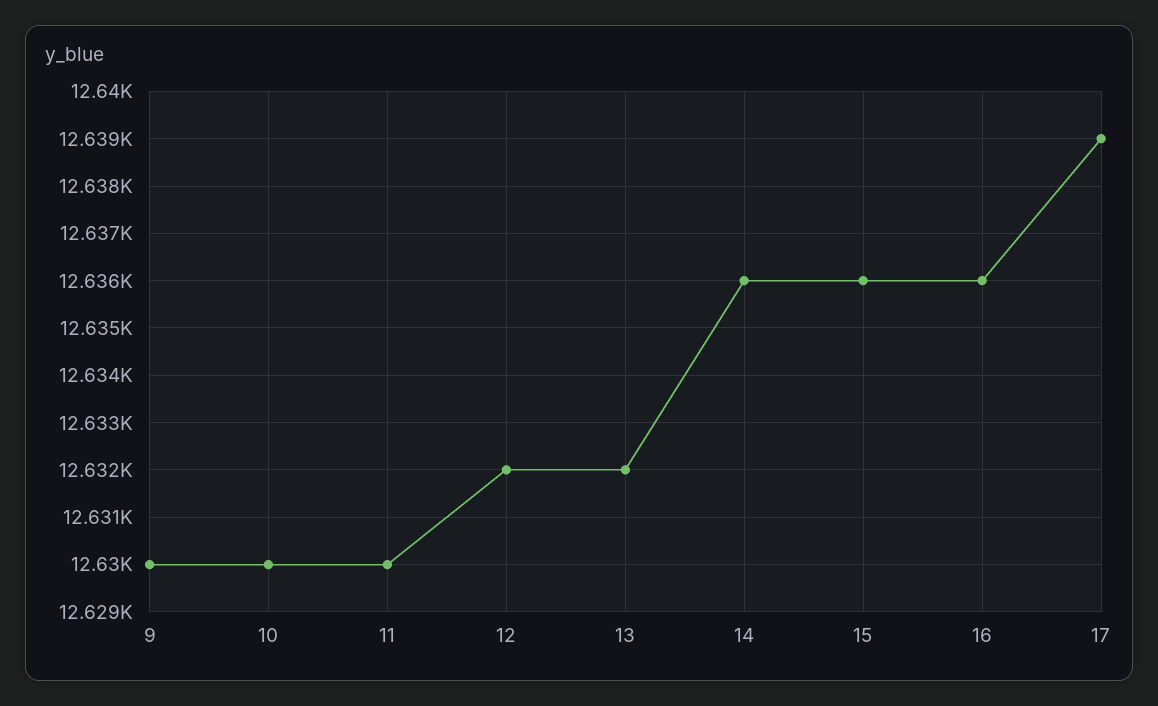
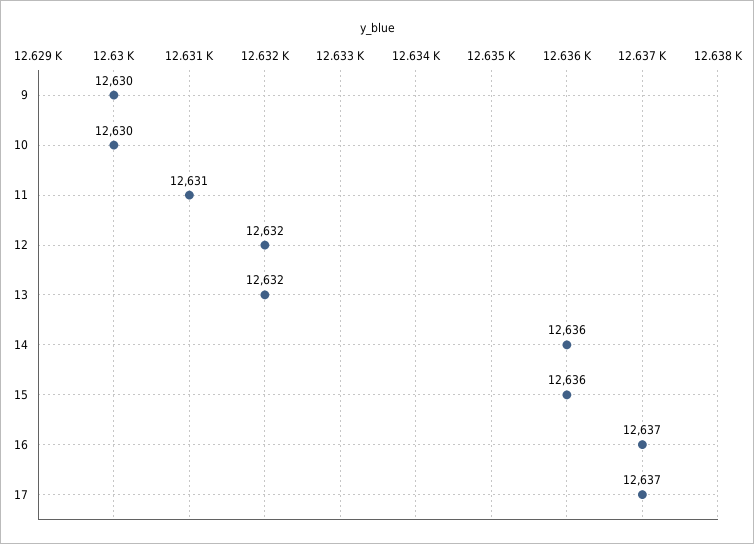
11: 12630 -> 12631
16: 12636 -> 12637
17: 12639 -> 12637

